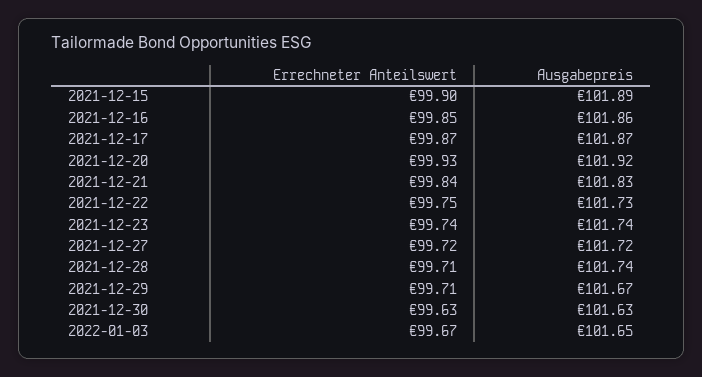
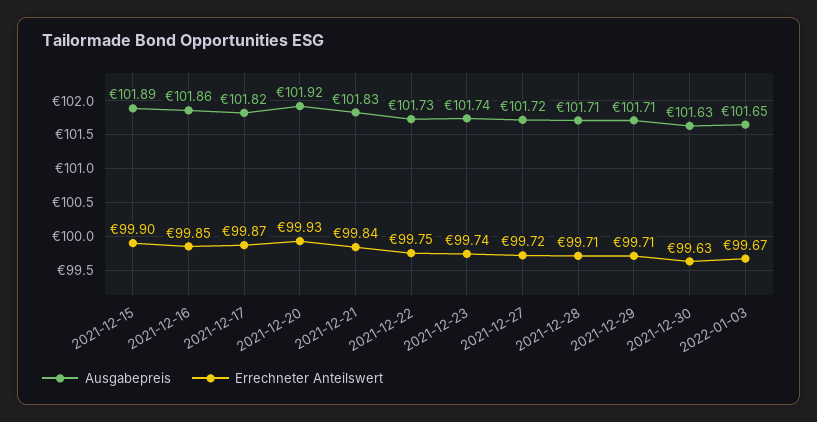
Ausgabepreis, 2021-12-17: 101.87 -> 101.82
Ausgabepreis, 2021-12-28: 101.74 -> 101.71
Ausgabepreis, 2021-12-29: 101.67 -> 101.71

